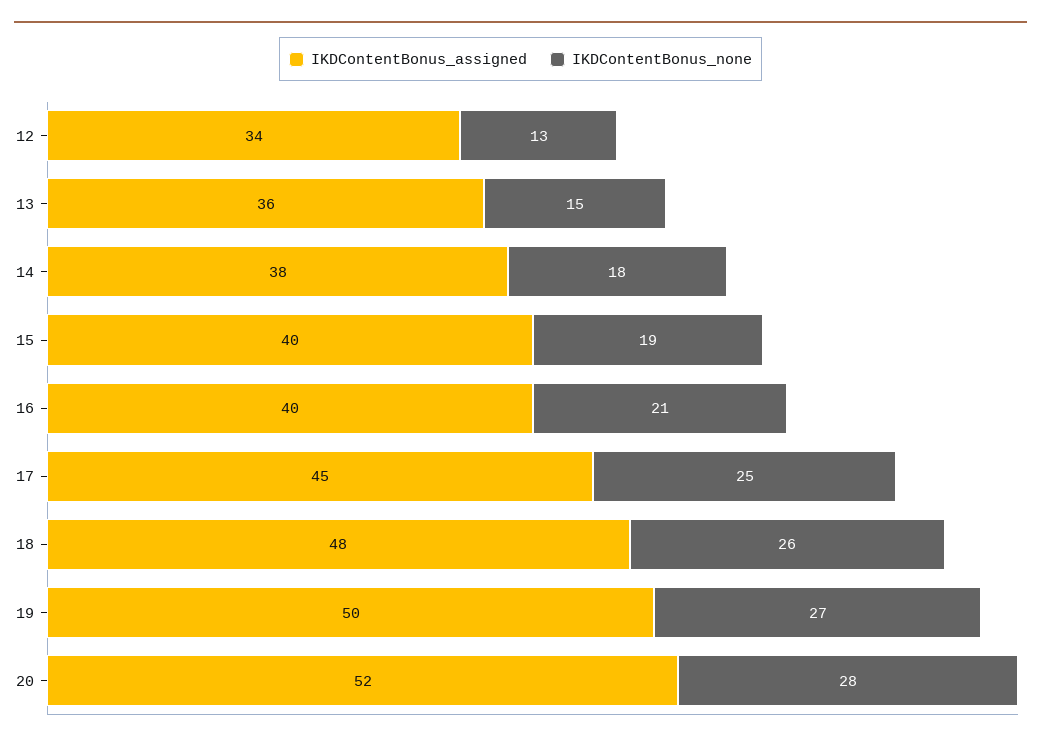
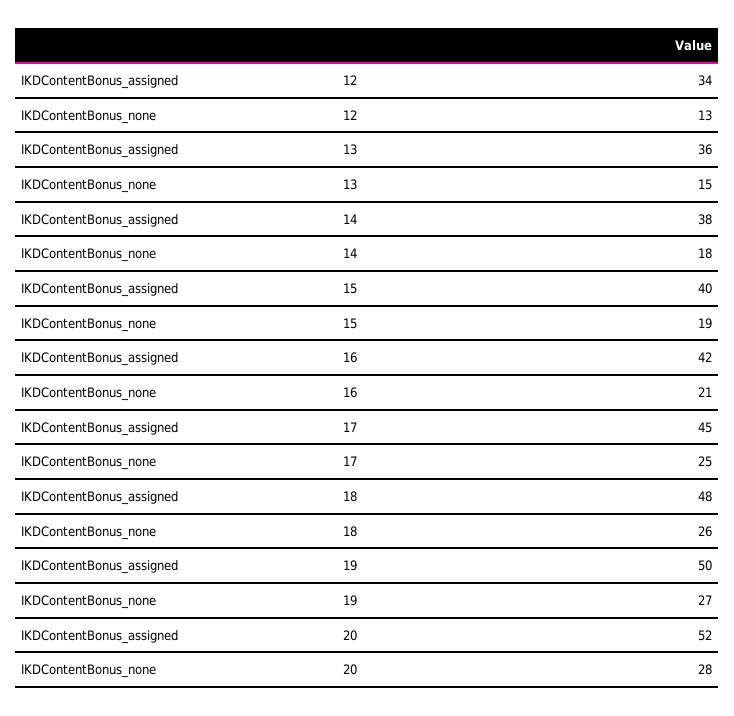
IKDContentBonus_assigned, 16: 40 -> 42

